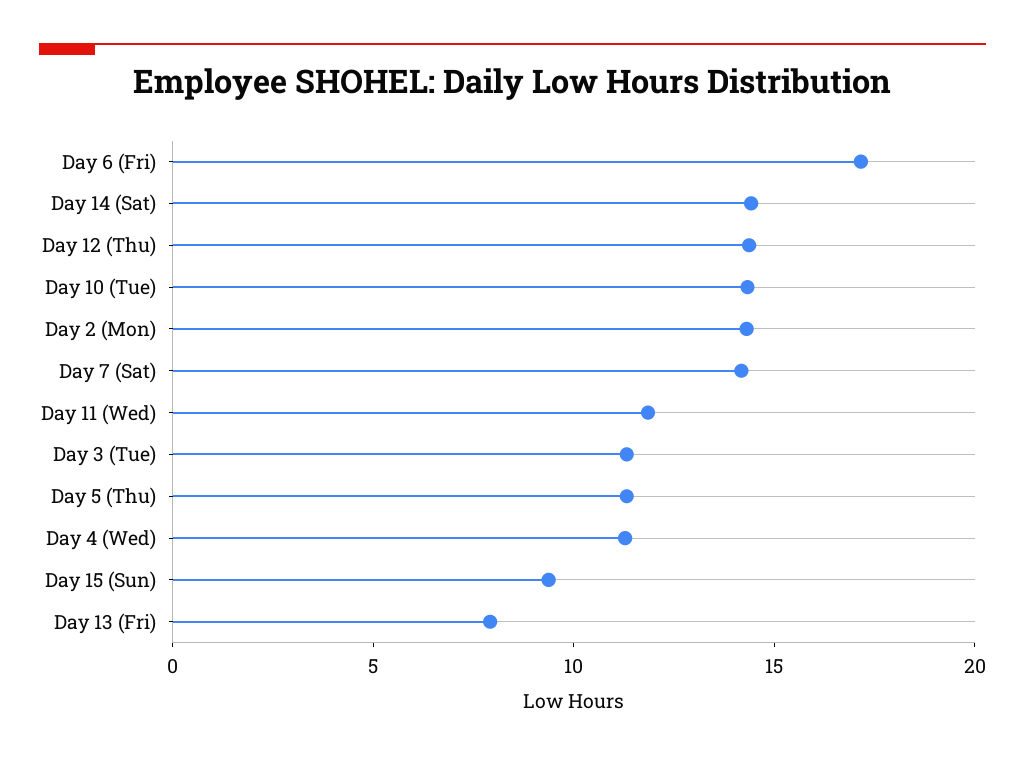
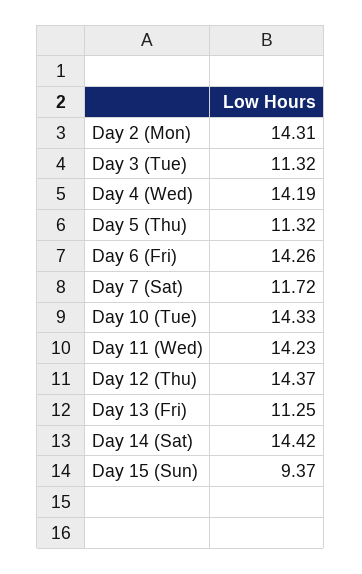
Day 6 (Fri): 17 -> 14.26
Day 7 (Sat): 14 -> 11.72
Day 11 (Wed): 12 -> 14.23
Day 4 (Wed): 11 -> 14.19
Day 13 (Fri): 8 -> 11.25

